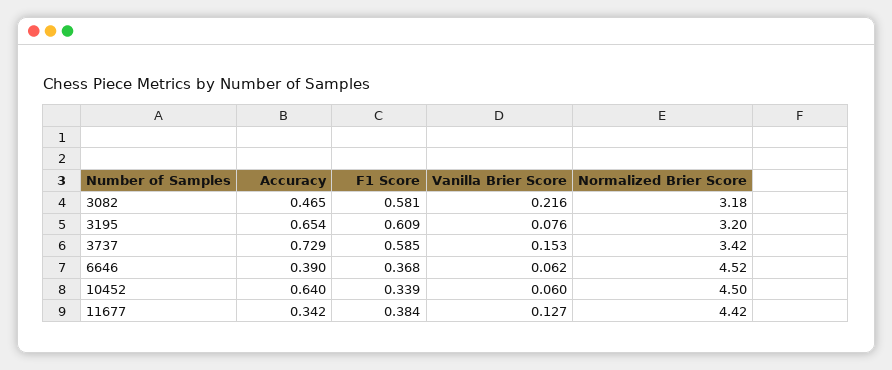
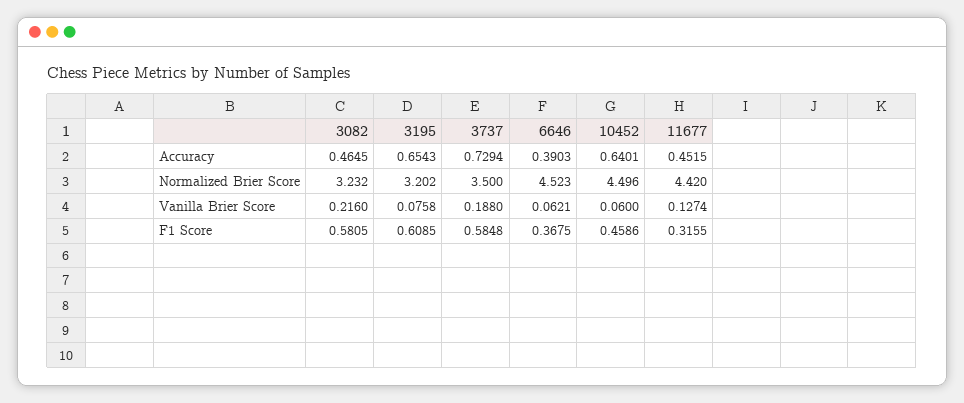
Normalized Brier Score, 3082: 3.18 -> 3.232
Vanilla Brier Score, 3737: 0.153 -> 0.188
Normalized Brier Score, 3737: 3.42 -> 3.5
F1 Score, 10452: 0.339 -> 0.4586
Accuracy, 11677: 0.342 -> 0.4515
F1 Score, 11677: 0.384 -> 0.3155

